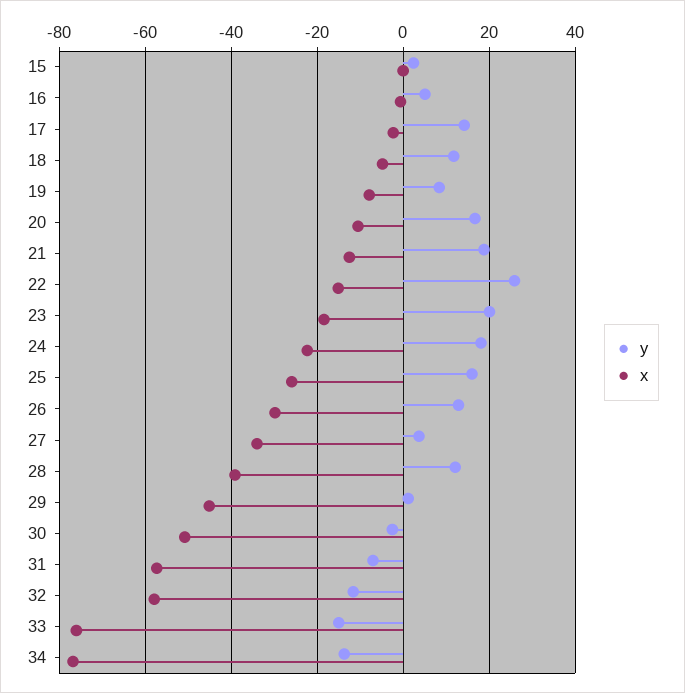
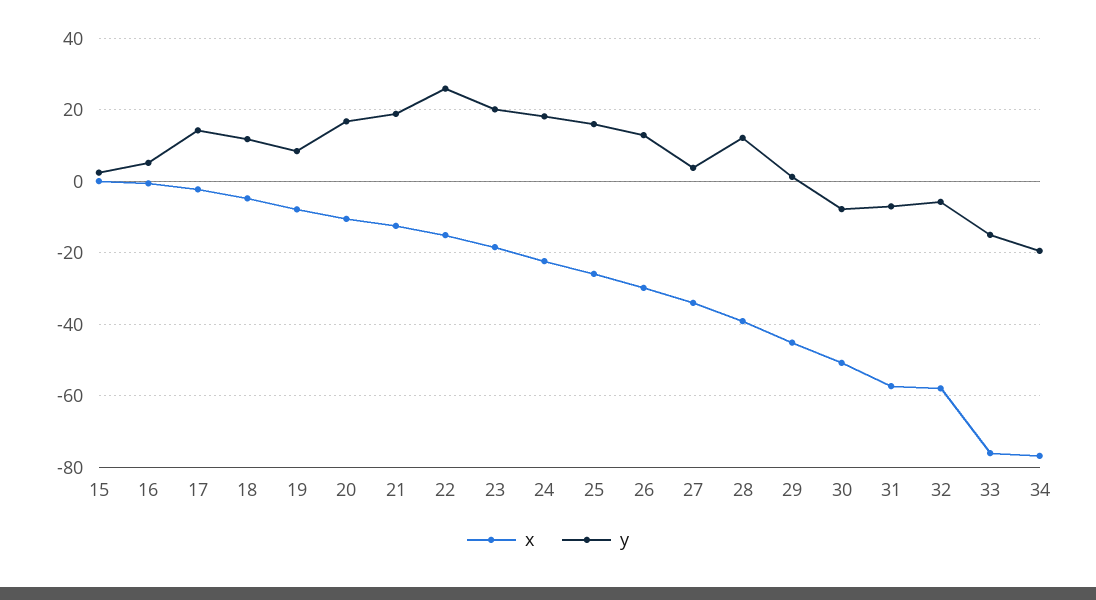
y, 30: -2 -> -8
y, 32: -12 -> -6
y, 34: -14 -> -20

